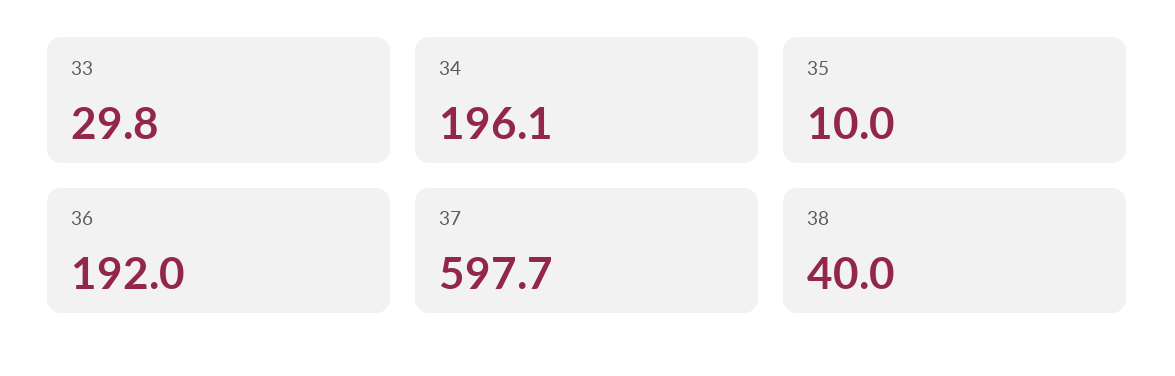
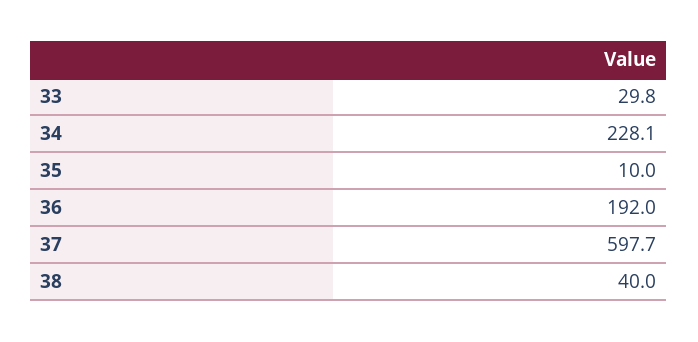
34: 196.1 -> 228.1

